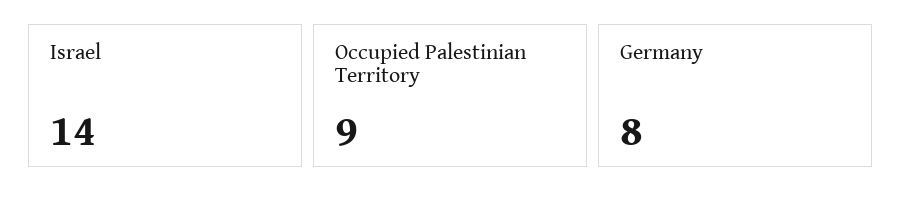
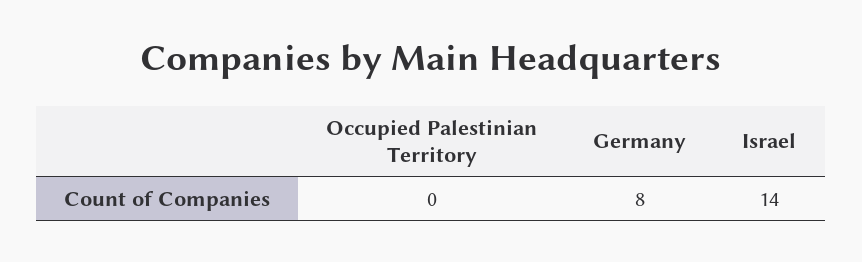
Occupied Palestinian Territory: 9 -> 0

